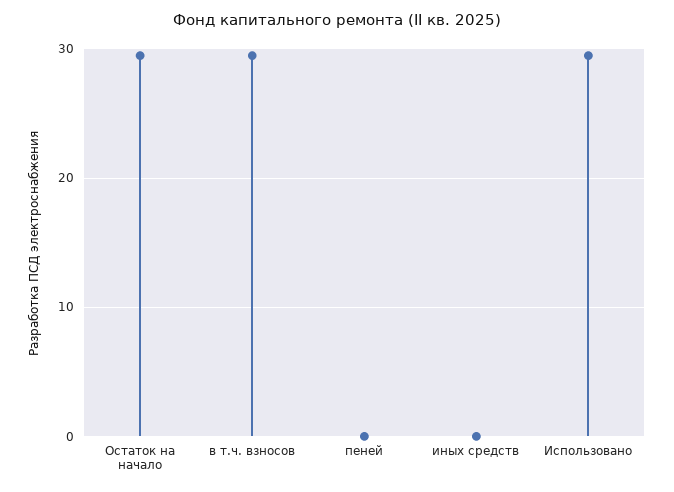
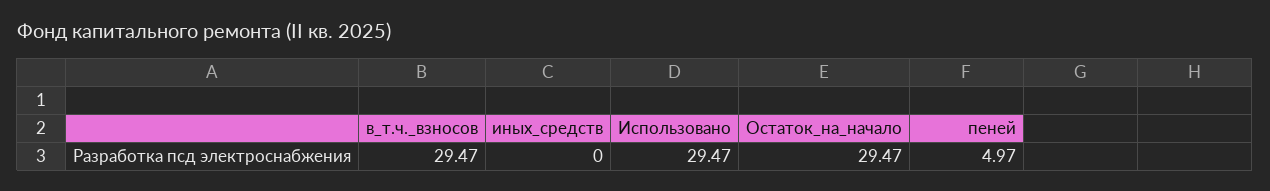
пеней: 0 -> 4.97

